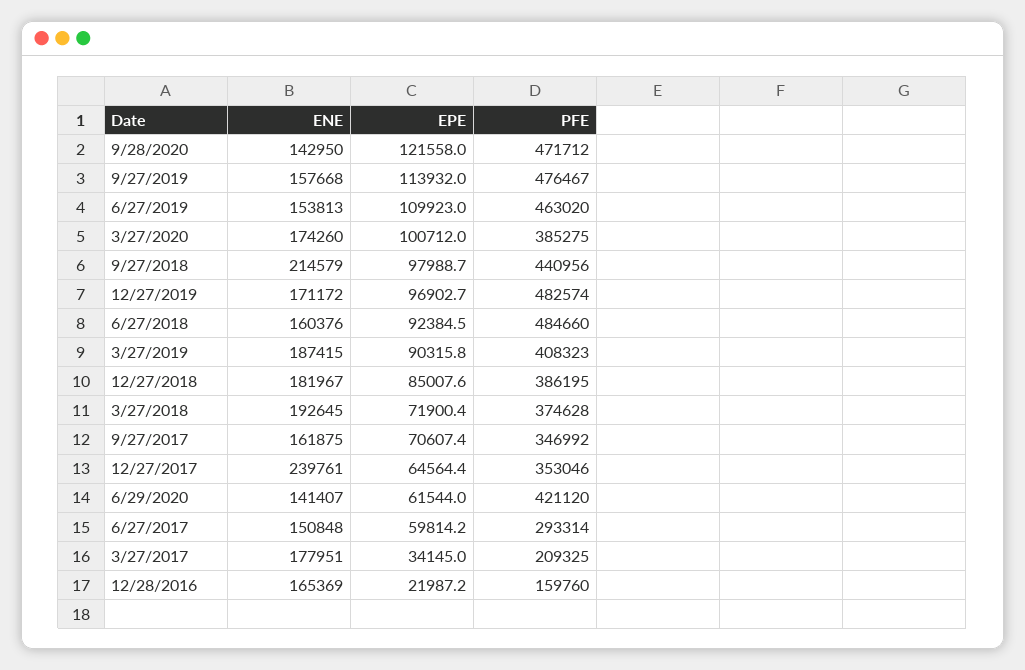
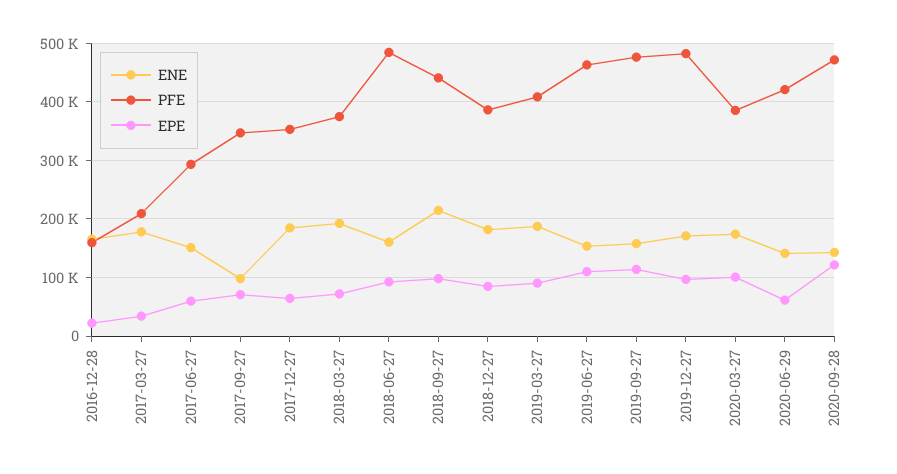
ENE, 9/27/2017: 161875 -> 100000
ENE, 12/27/2017: 239761 -> 180000

